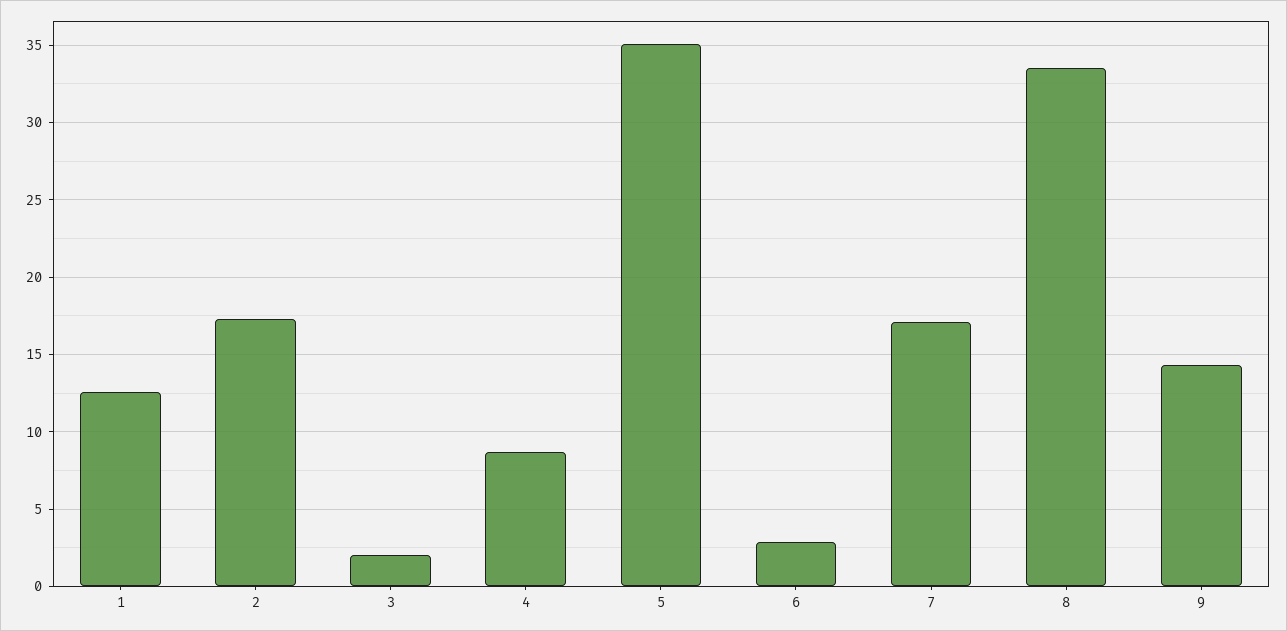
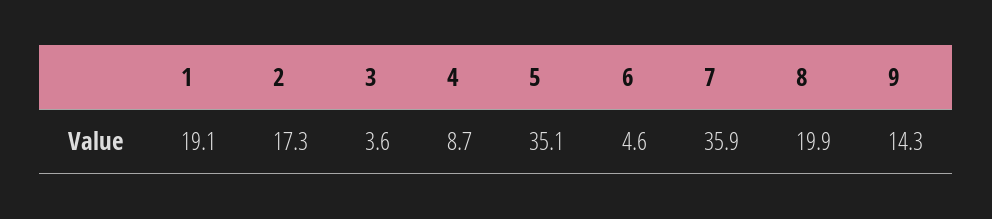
1: 12.5 -> 19.1
3: 2 -> 3.6
6: 3 -> 4.6
7: 17 -> 35.9
8: 33.5 -> 19.9

